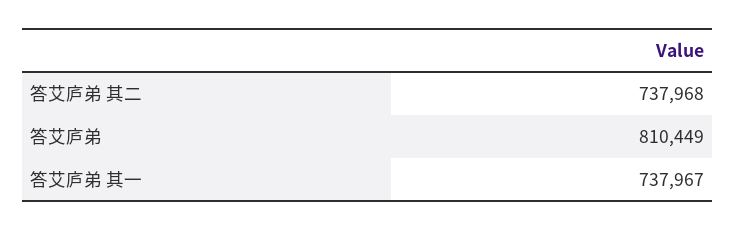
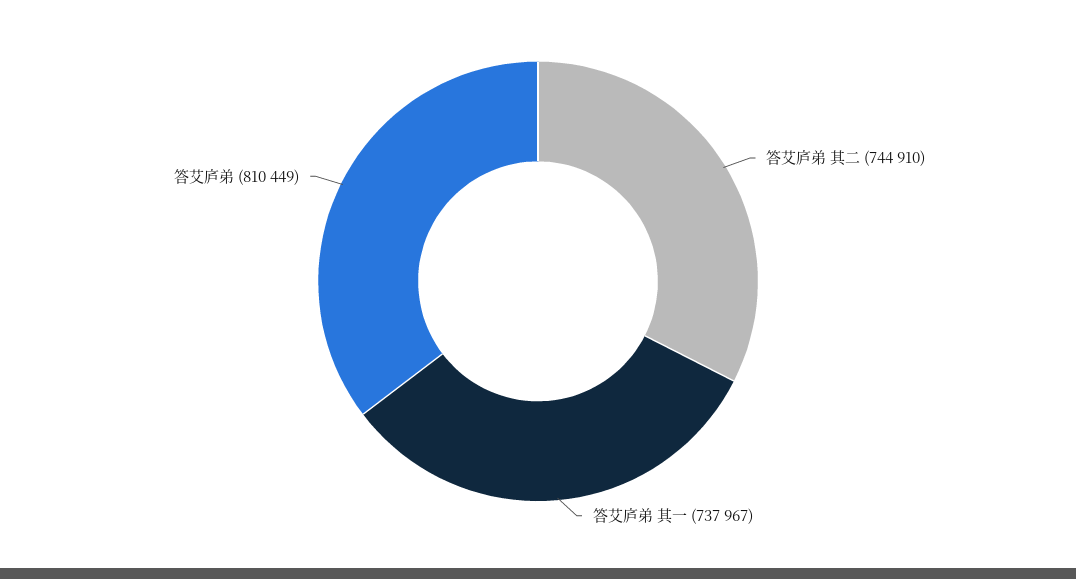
答艾庐弟 其二: 737968 -> 744910

